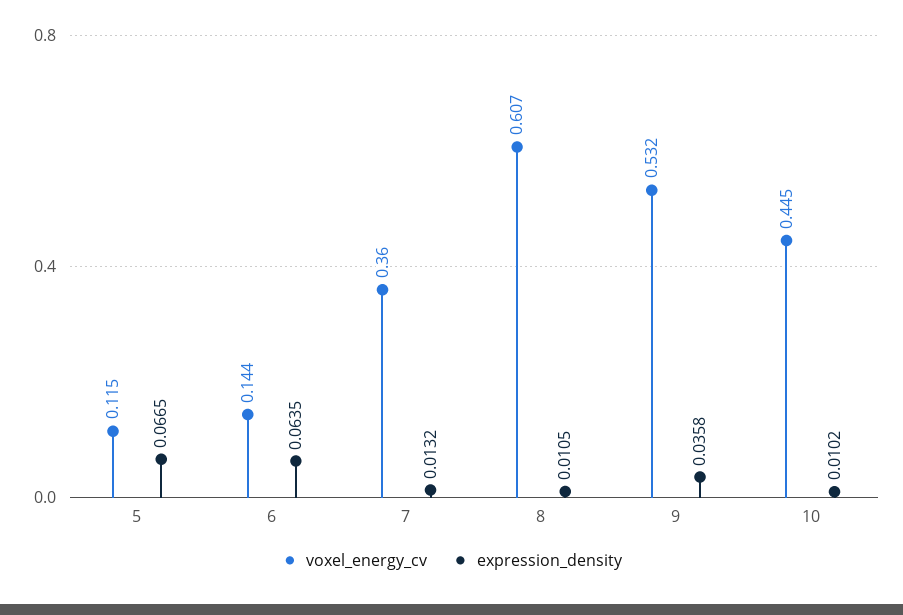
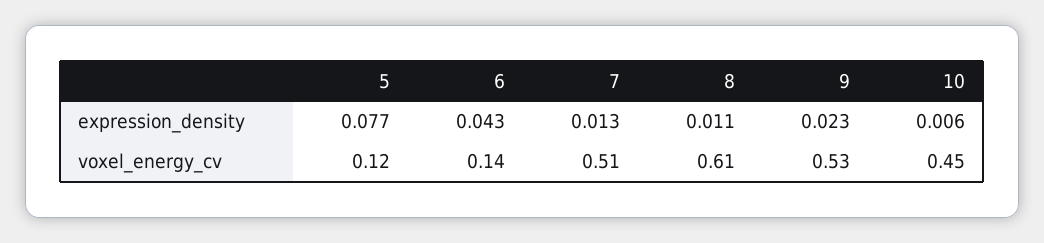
expression_density, 5: 0.0665 -> 0.077
expression_density, 6: 0.0635 -> 0.043
voxel_energy_cv, 7: 0.36 -> 0.51
expression_density, 9: 0.0358 -> 0.023
expression_density, 10: 0.0102 -> 0.006

